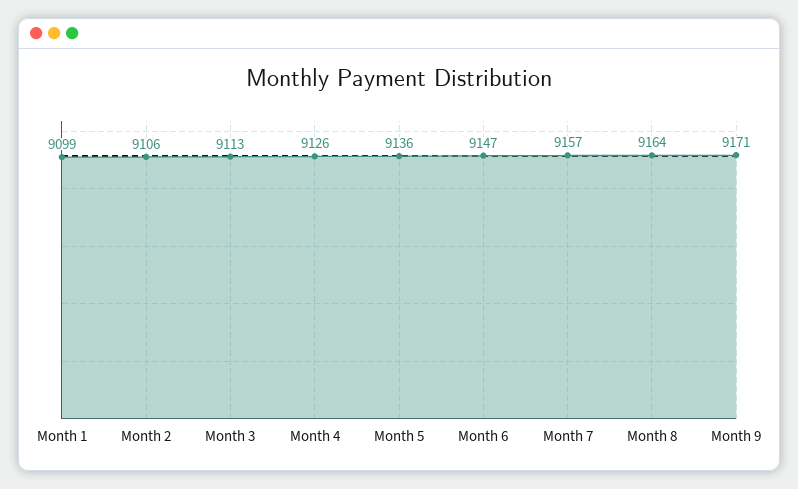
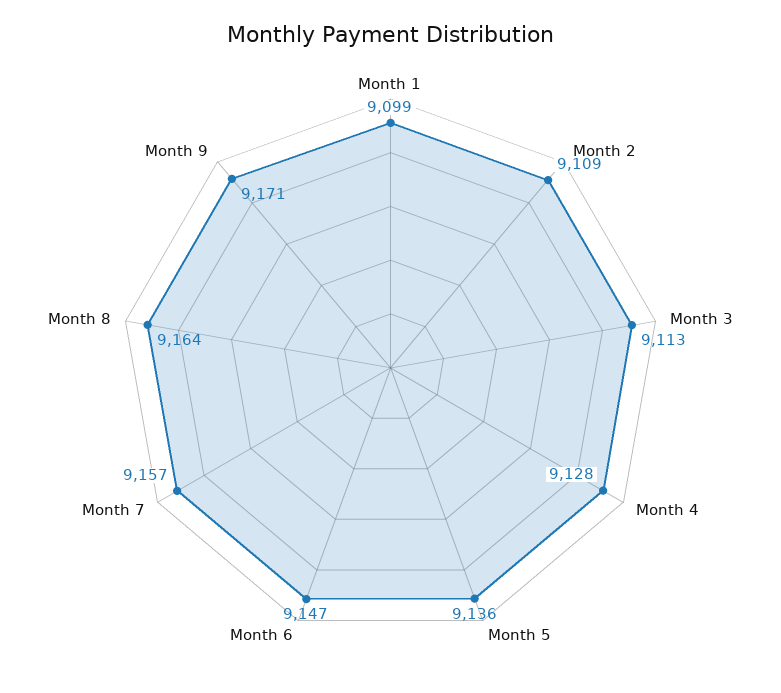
Month 2: 9106 -> 9109
Month 4: 9126 -> 9128

